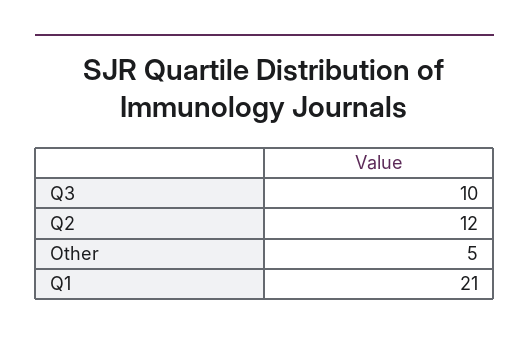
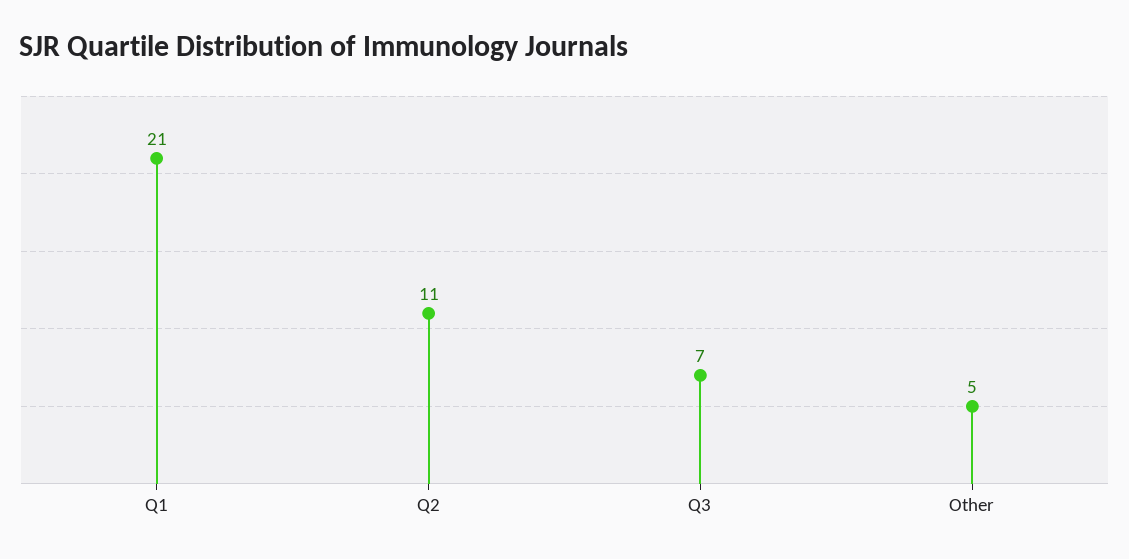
Q3: 10 -> 7
Q2: 12 -> 11

